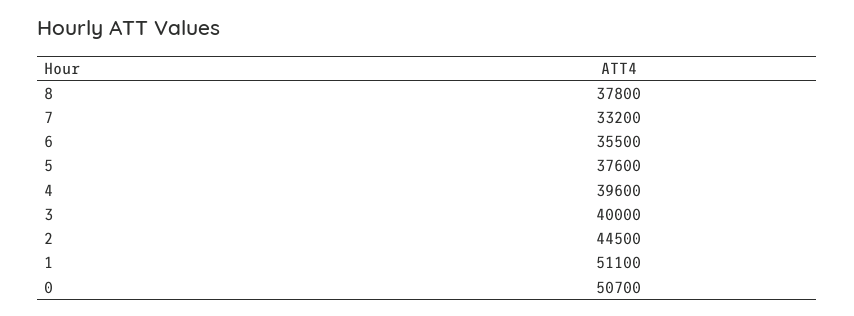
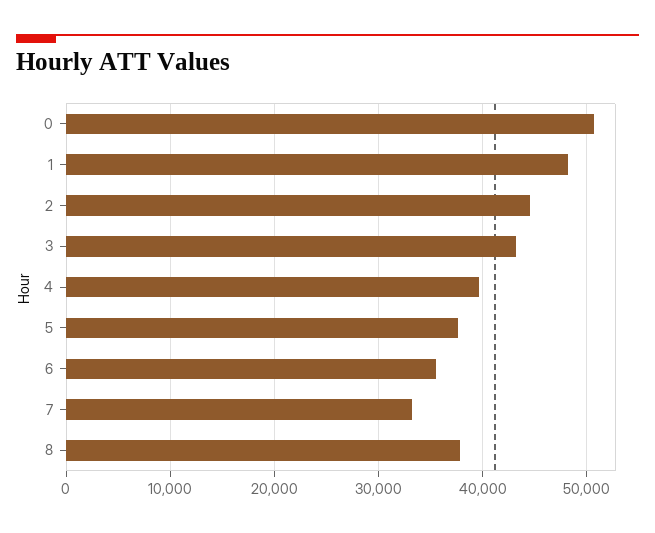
3: 40000 -> 43000
1: 51100 -> 48000

